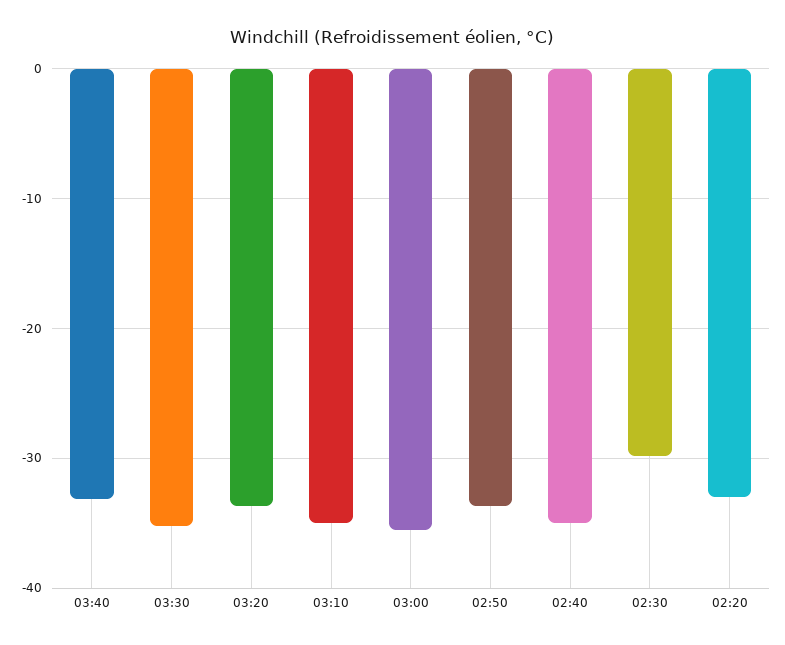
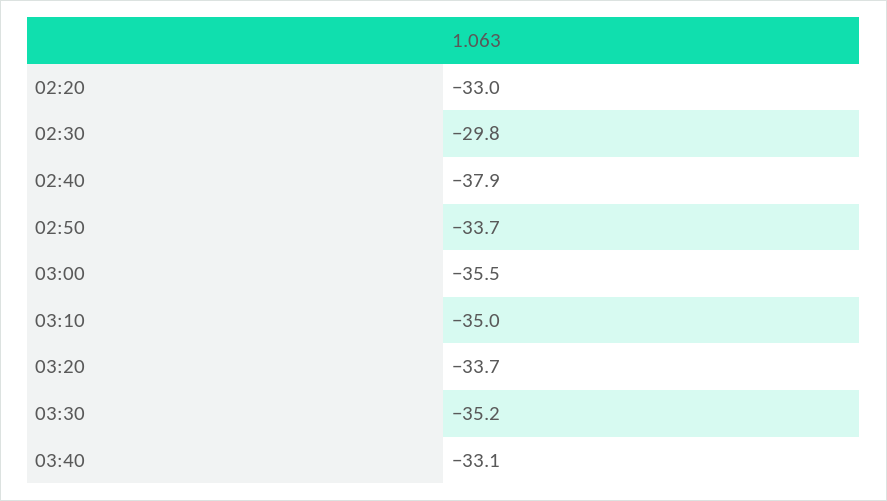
02:40: -35 -> -37.9

